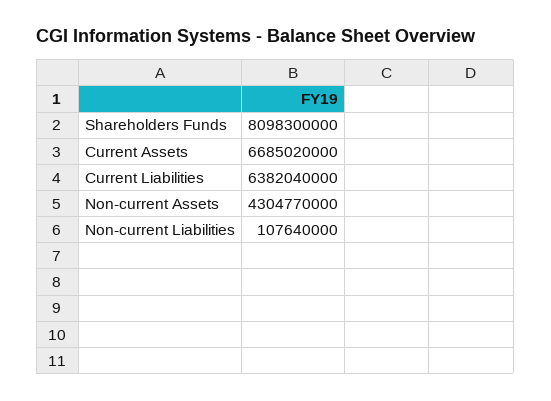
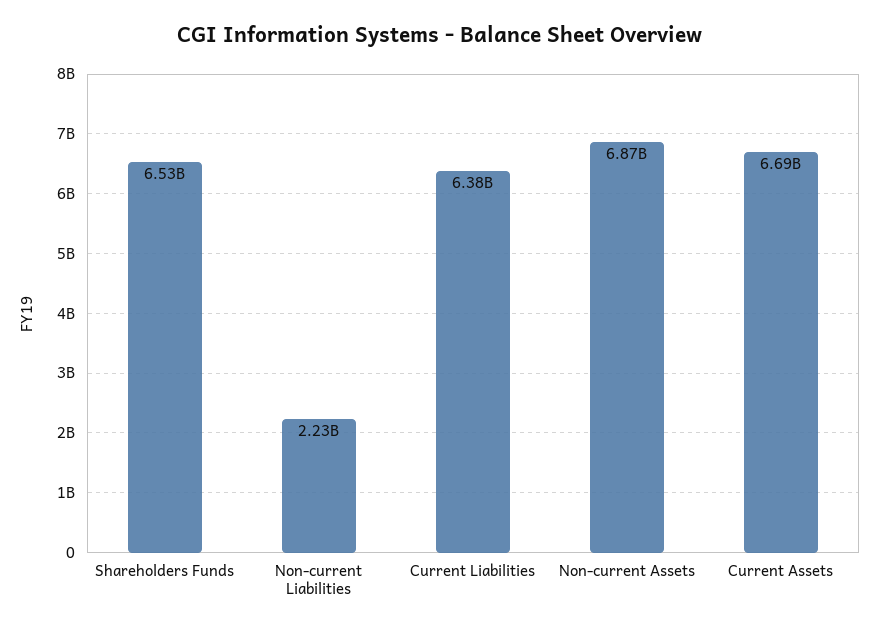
Shareholders Funds: 8098300000 -> 6530000000
Non-current Assets: 4304770000 -> 6870000000
Non-current Liabilities: 107640000 -> 2230000000

